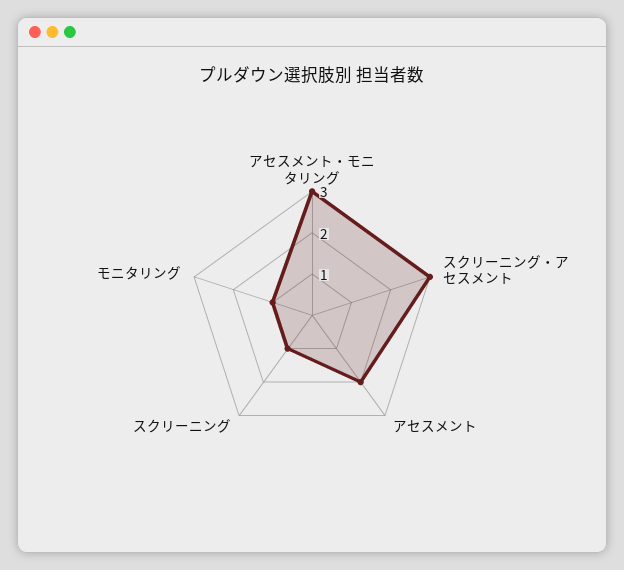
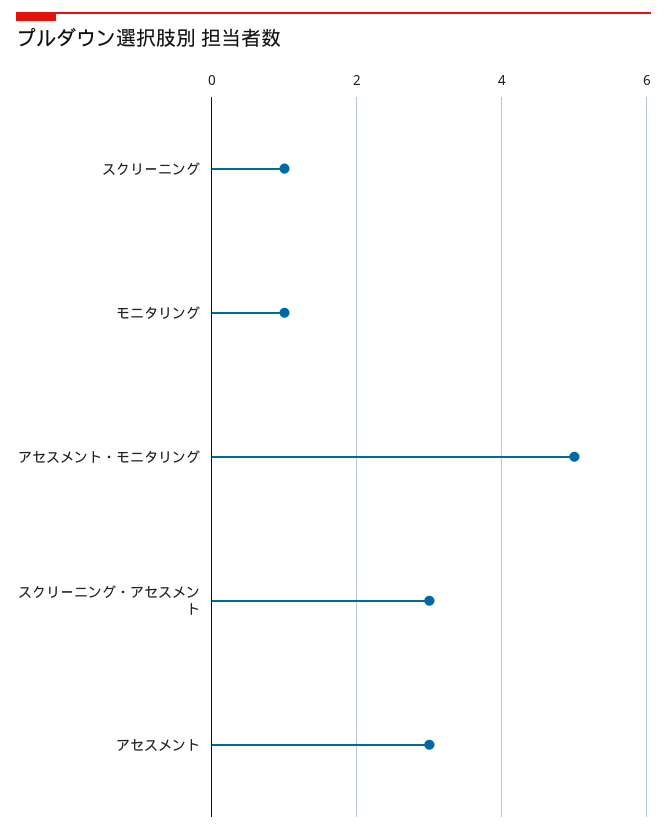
アセスメント・モニタリング: 3 -> 5
アセスメント: 2 -> 3

